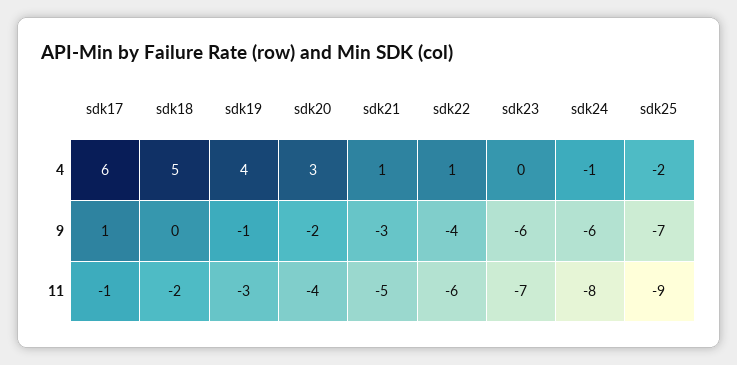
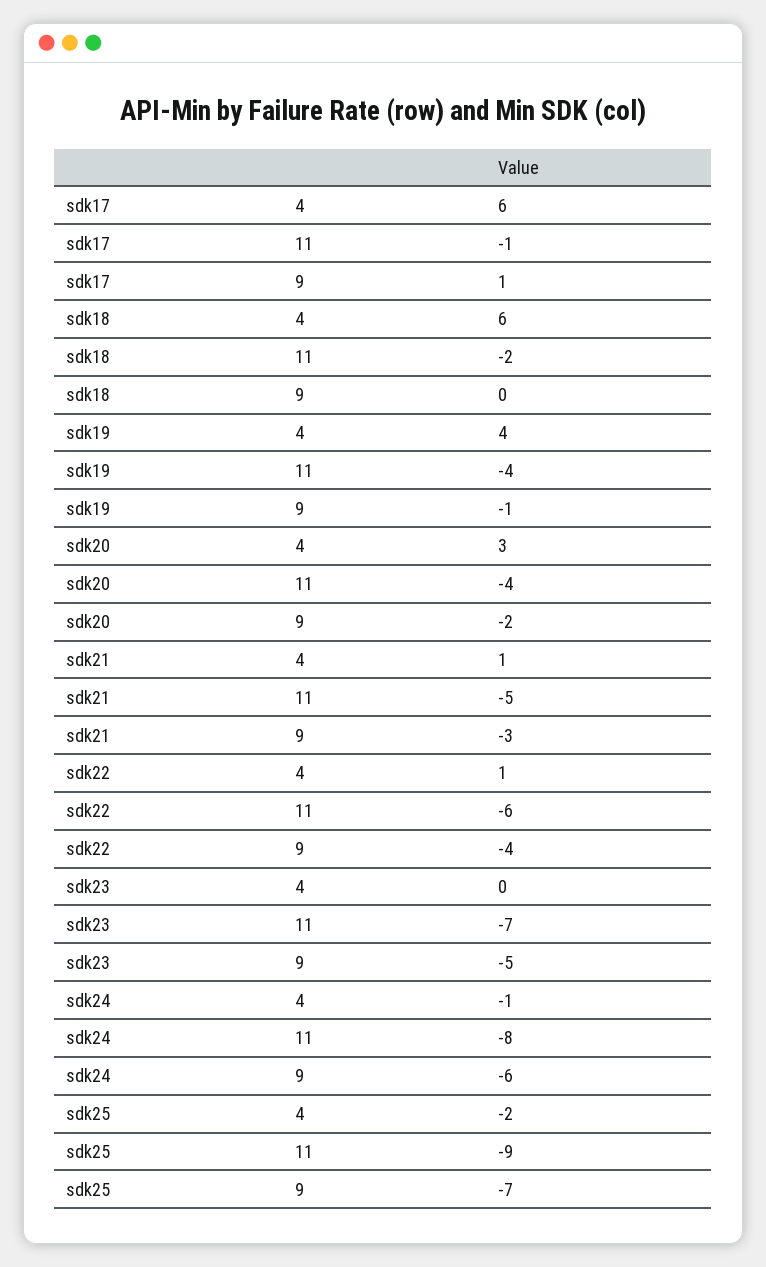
sdk18, 4: 5 -> 6
sdk23, 9: -6 -> -5
sdk19, 11: -3 -> -4

